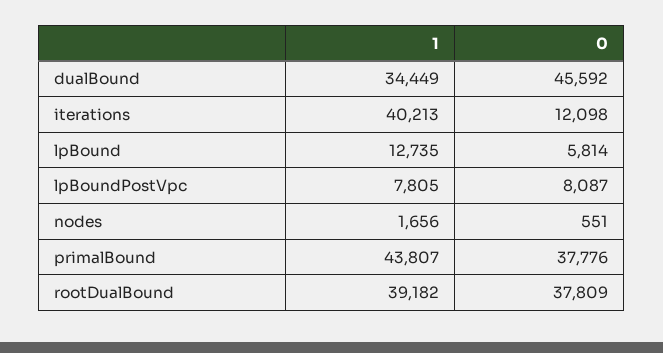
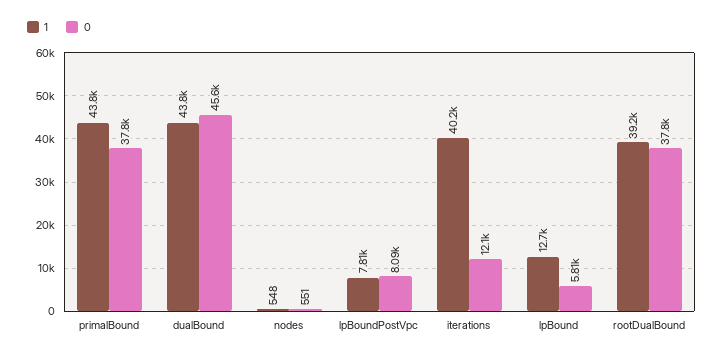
1, dualBound: 34449 -> 43800
1, nodes: 1656 -> 548

